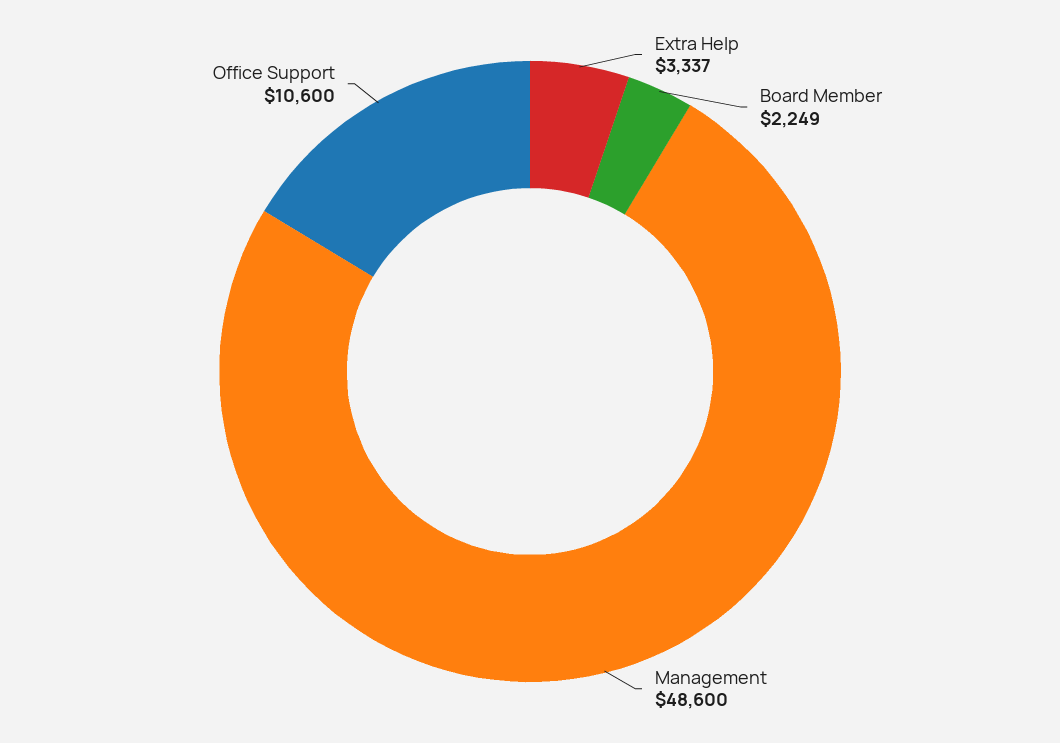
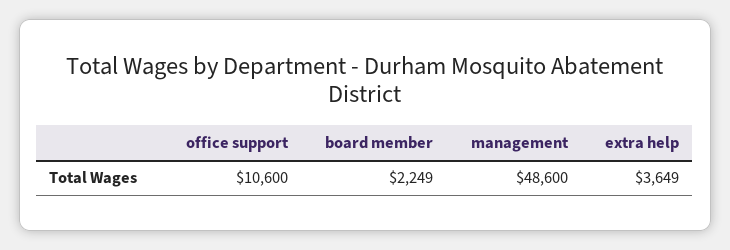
Extra Help: 3337 -> 3649

